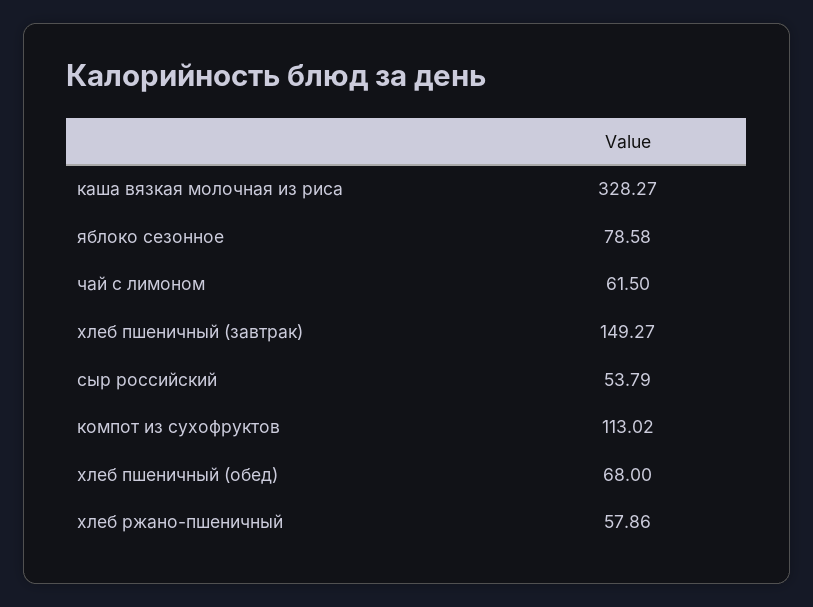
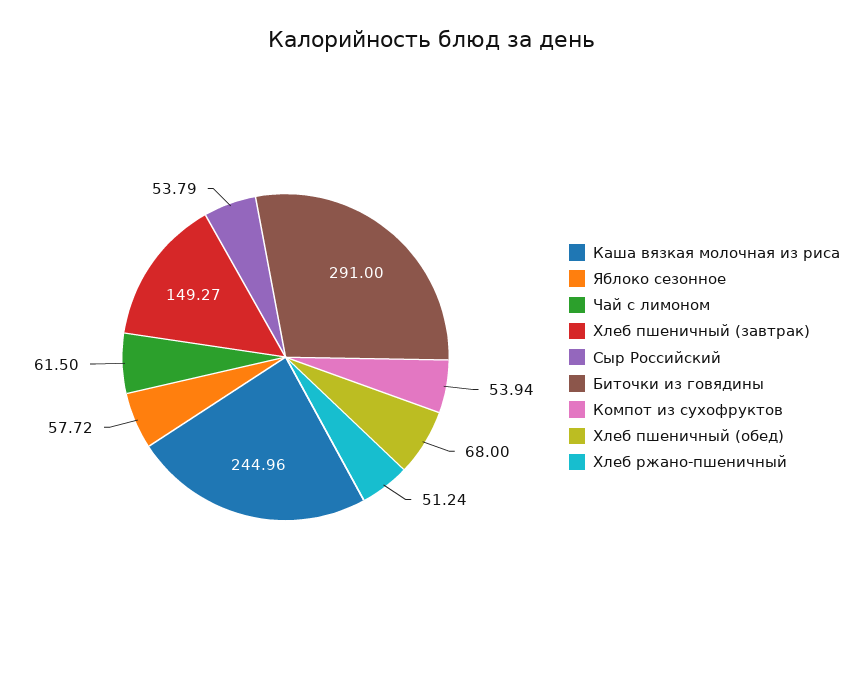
каша вязкая молочная из риса: 328.27 -> 244.96
яблоко сезонное: 78.58 -> 57.72
компот из сухофруктов: 113.02 -> 53.94
хлеб ржано-пшеничный: 57.86 -> 51.24
Биточки из говядины: none -> 291

